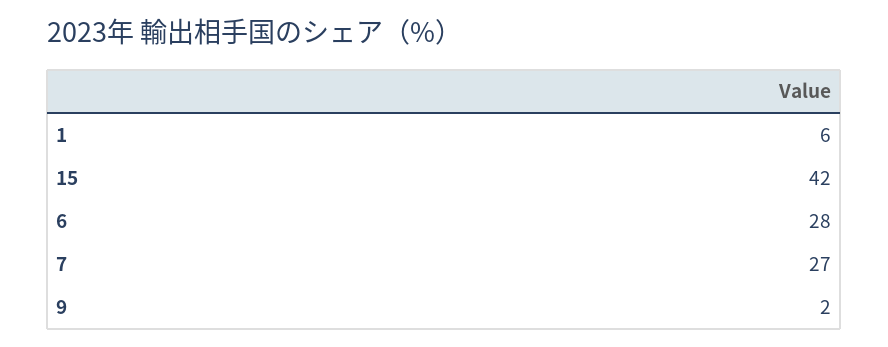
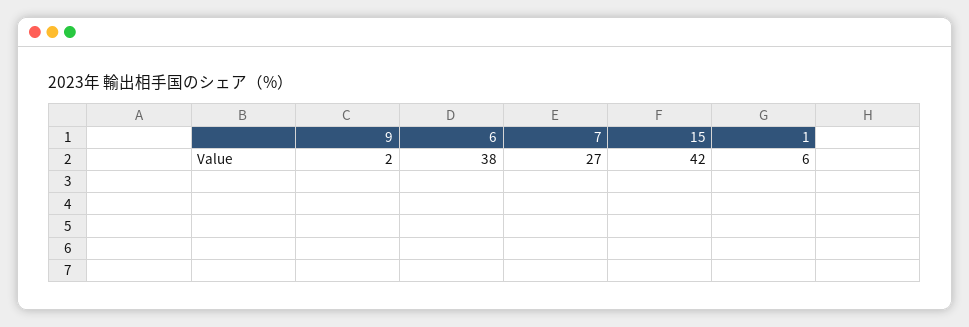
6: 28 -> 38

